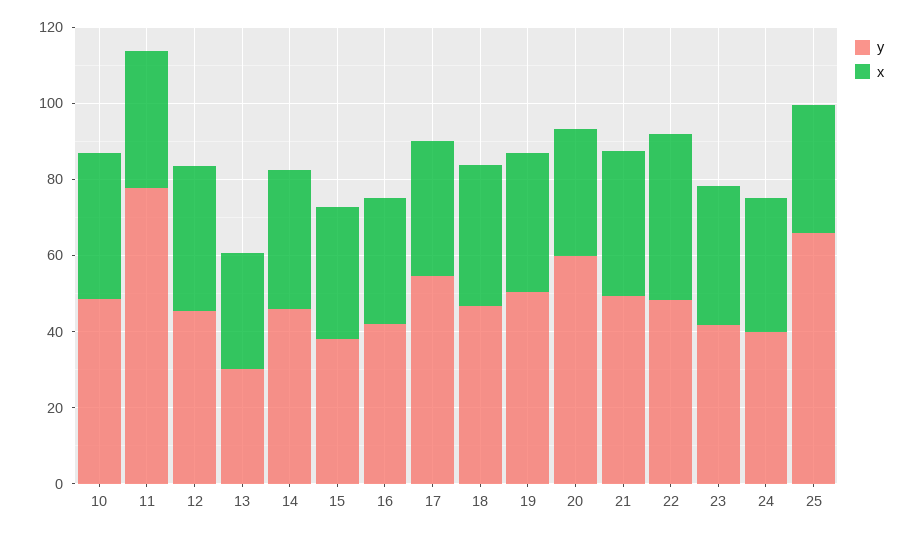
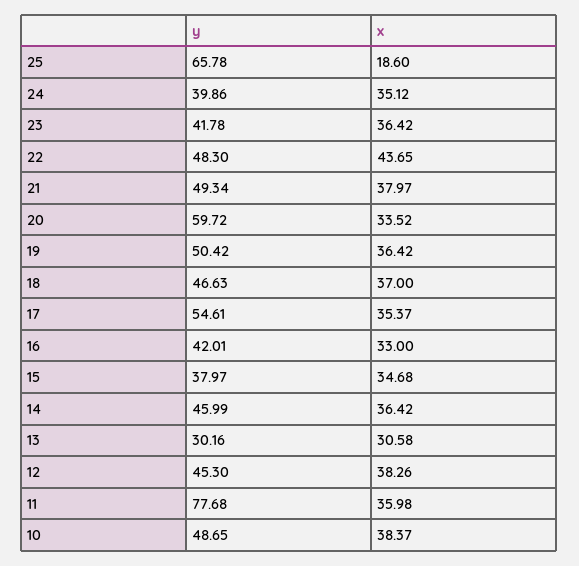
x, 25: 35 -> 18.6

